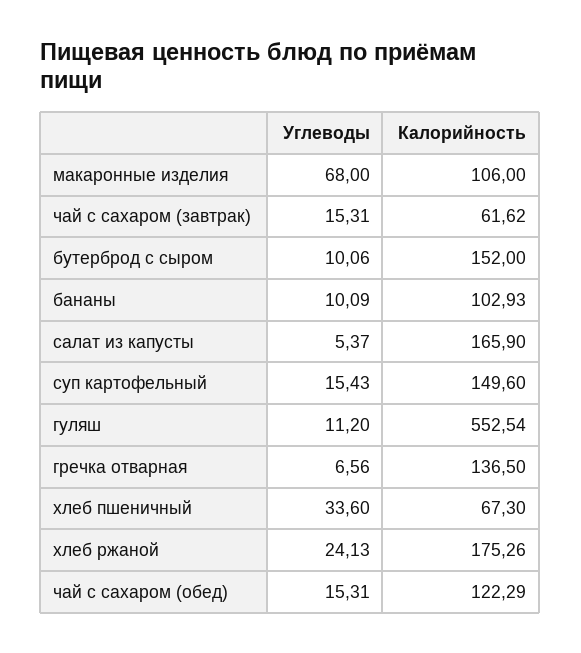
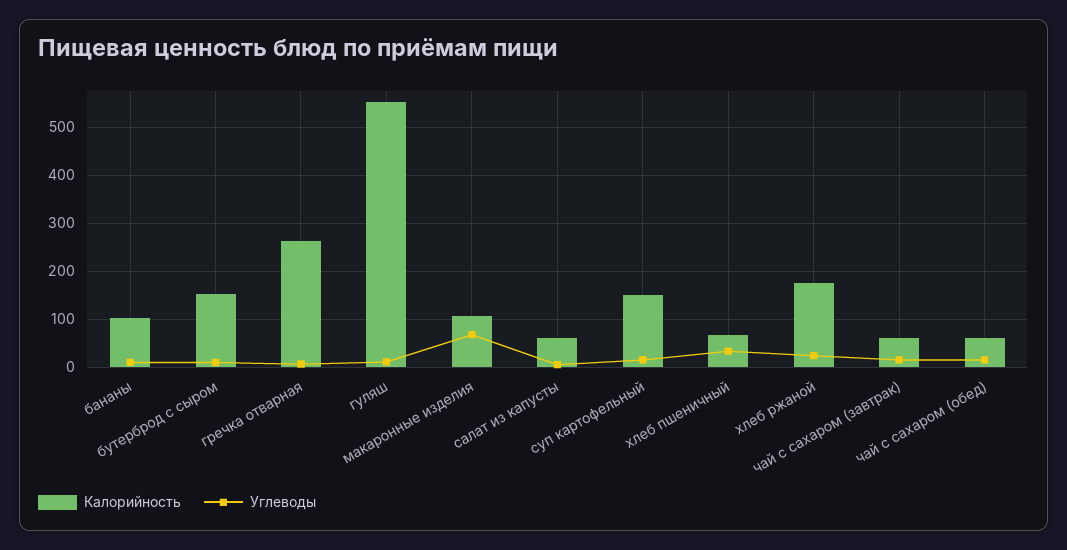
Калорийность, салат из капусты: 165.9 -> 60
Калорийность, гречка отварная: 136.5 -> 260
Калорийность, чай с сахаром (обед): 122.29 -> 60

